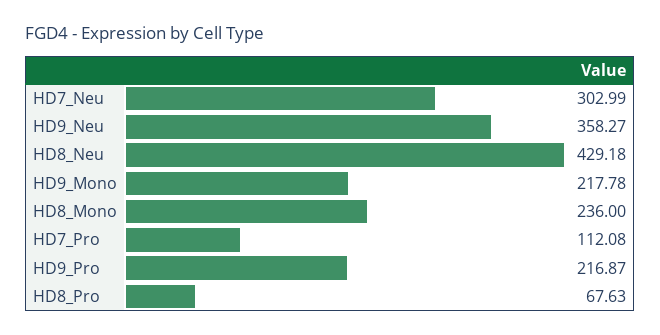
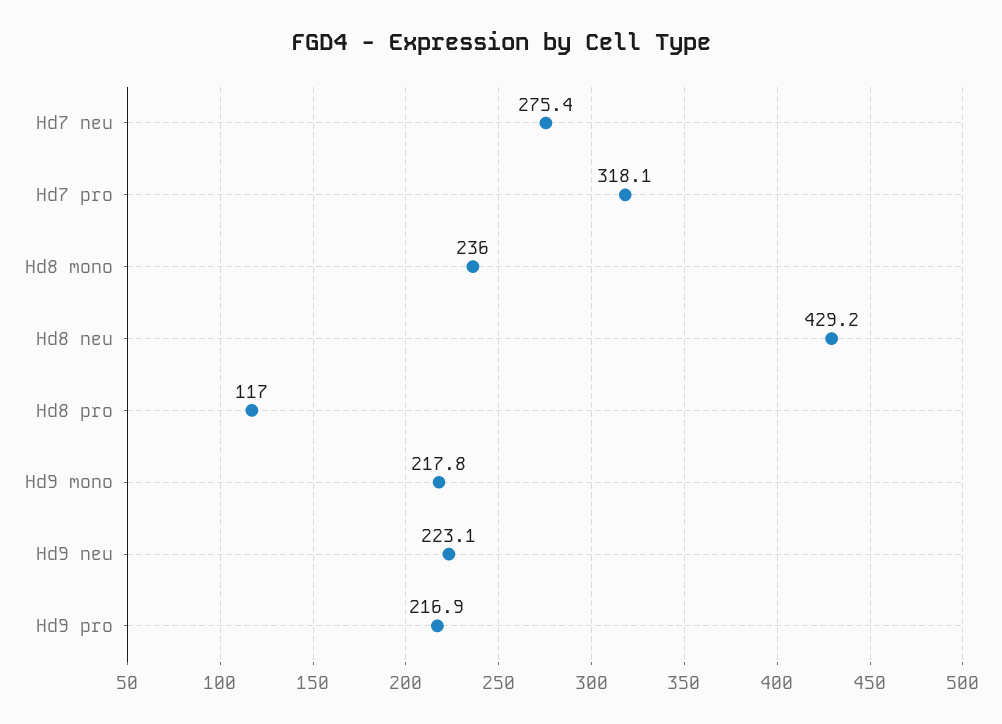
HD7_Neu: 302.99 -> 275.4
HD9_Neu: 358.27 -> 223.1
HD7_Pro: 112.08 -> 318.1
HD8_Pro: 67.63 -> 117

